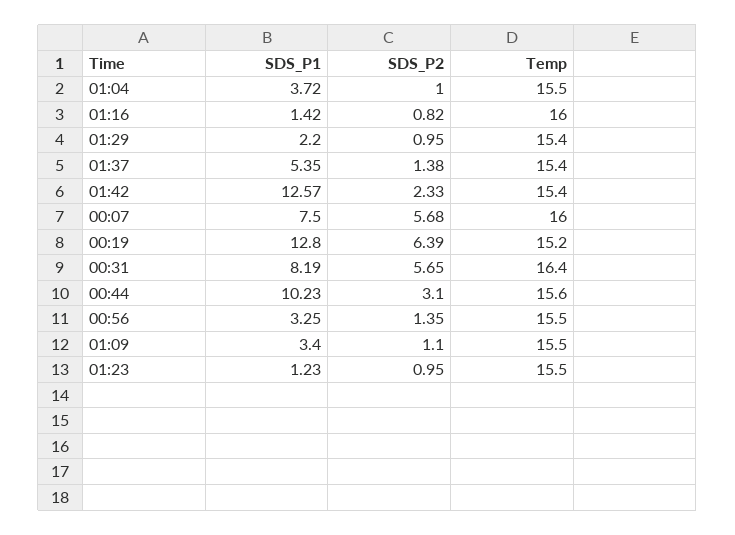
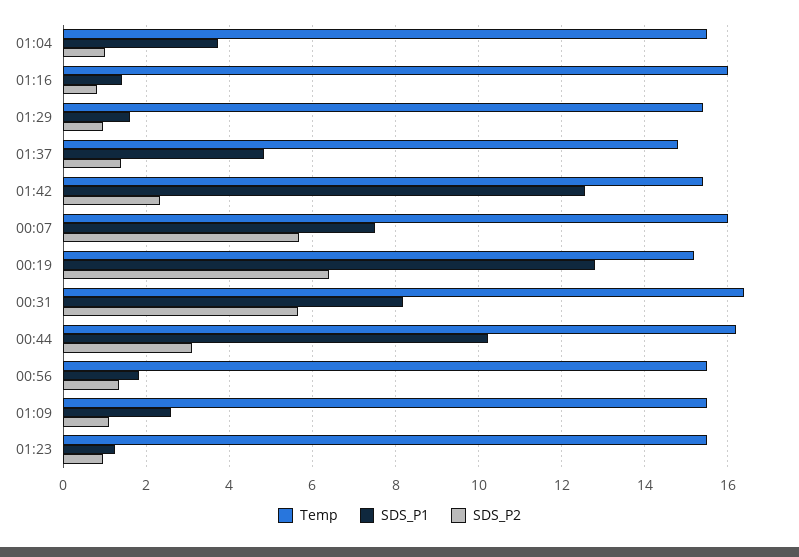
SDS_P1, 01:29: 2.2 -> 1.6
SDS_P1, 01:37: 5.35 -> 4.8
Temp, 01:37: 15.4 -> 14.8
Temp, 00:44: 15.6 -> 16.2
SDS_P1, 00:56: 3.25 -> 1.8
SDS_P1, 01:09: 3.4 -> 2.6

